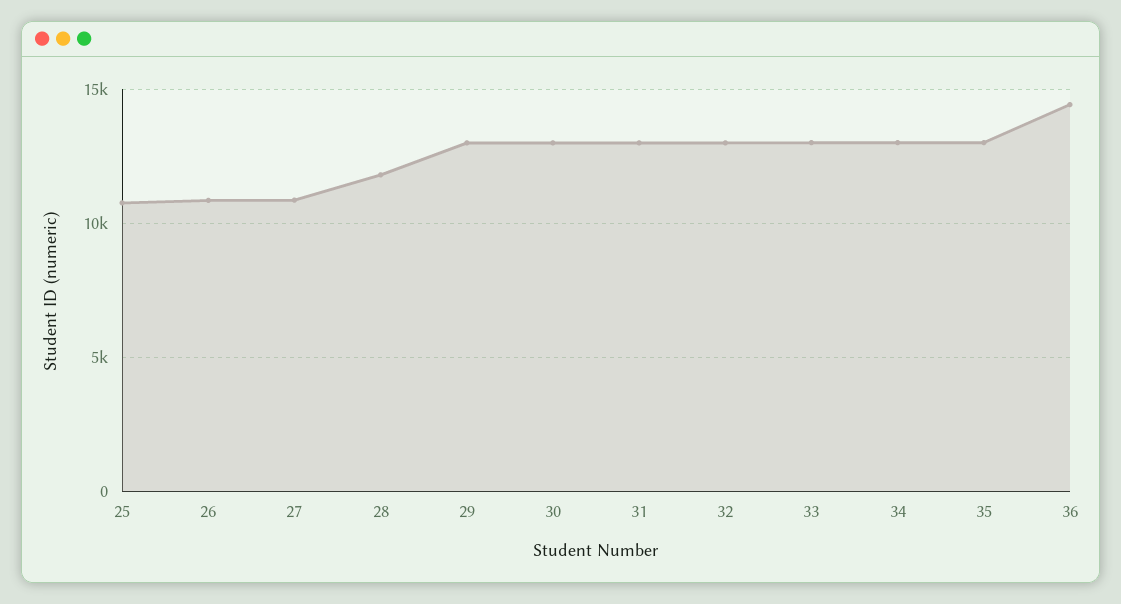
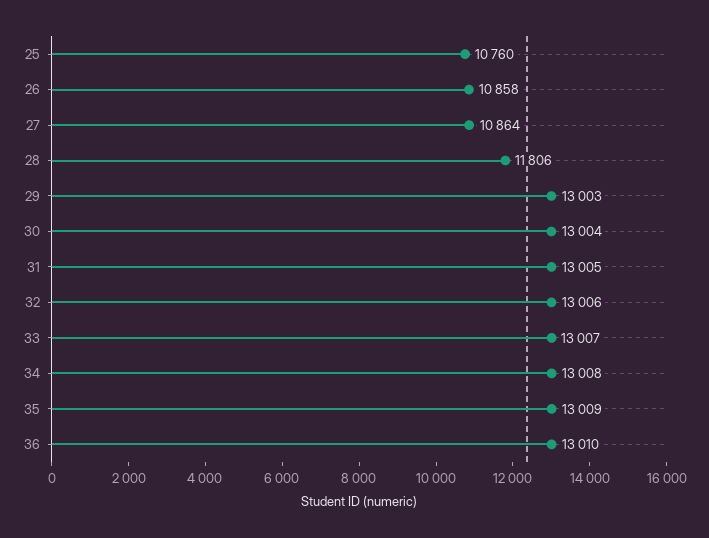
36: 14500 -> 13010

